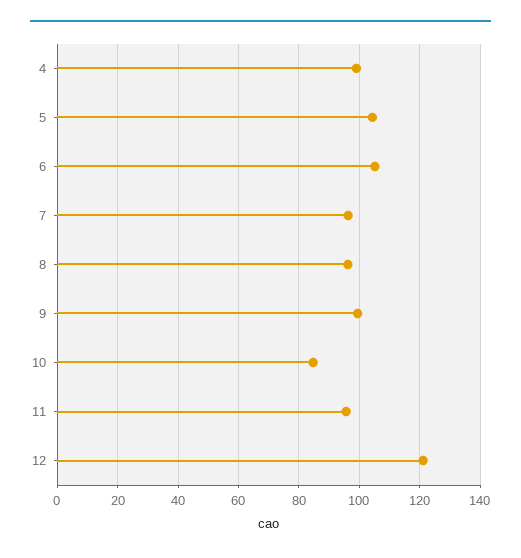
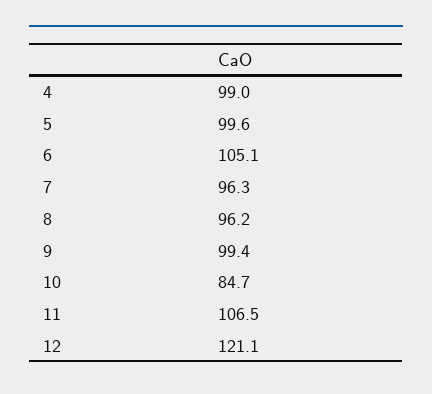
5: 104 -> 99.6
11: 96 -> 106.5

